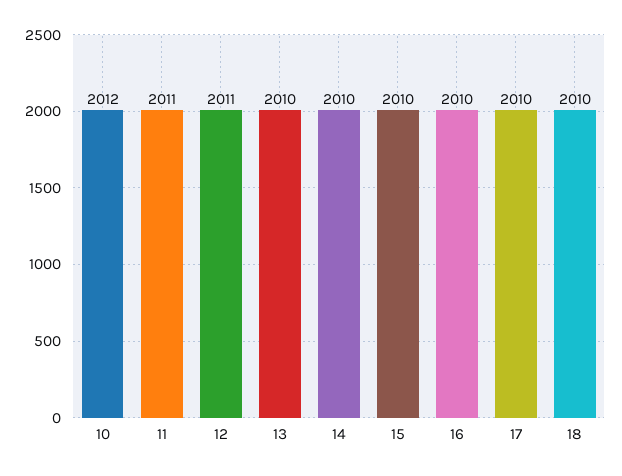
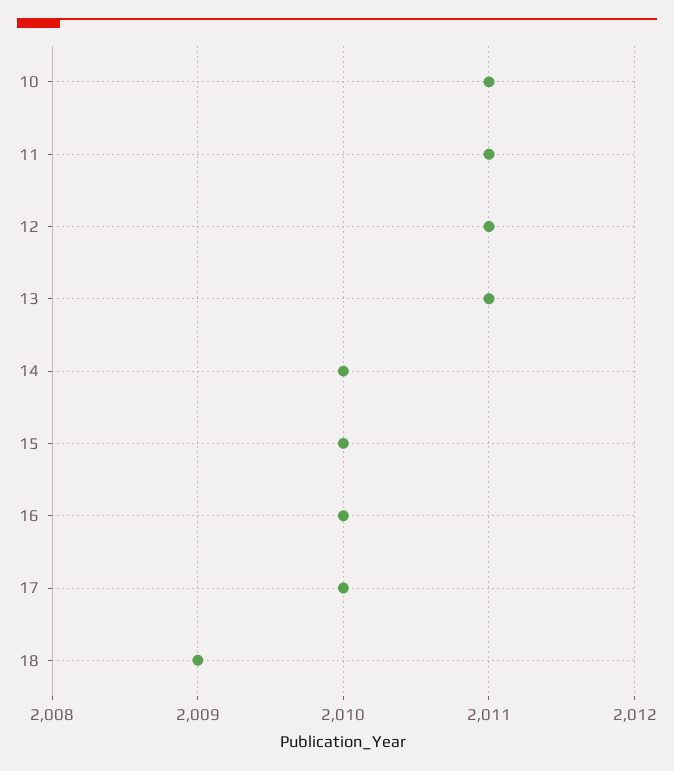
10: 2012 -> 2011
13: 2010 -> 2011
18: 2010 -> 2009

